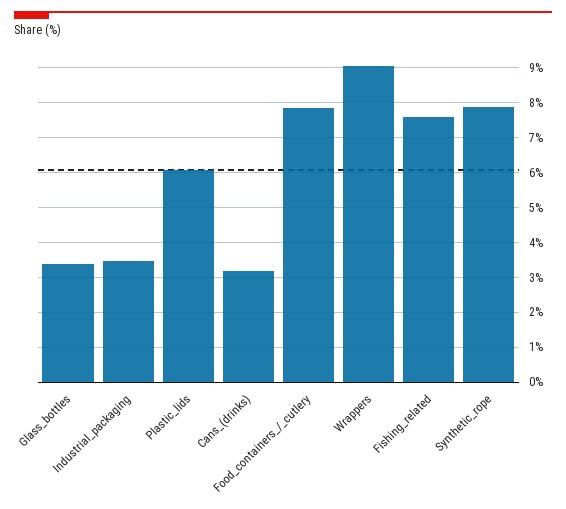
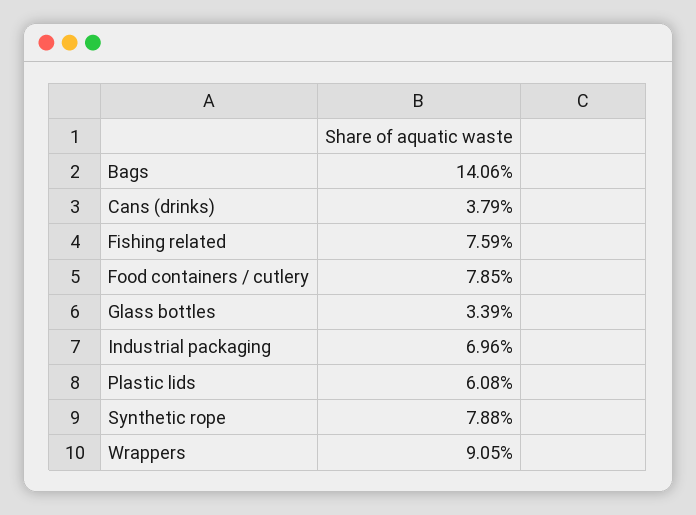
Industrial_packaging: 3.4 -> 6.96
Cans_(drinks): 3.2 -> 3.79
Bags: none -> 14.06

